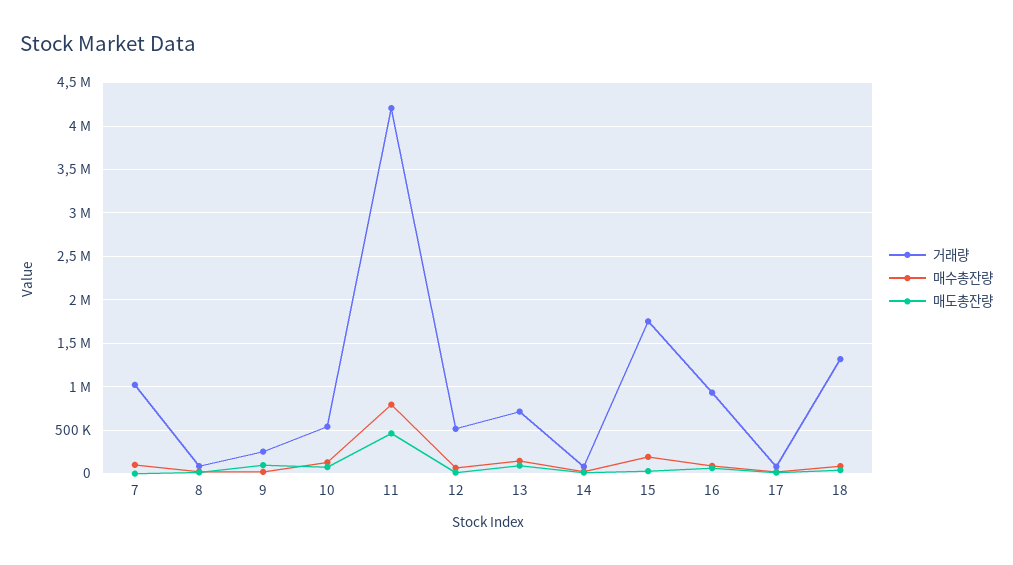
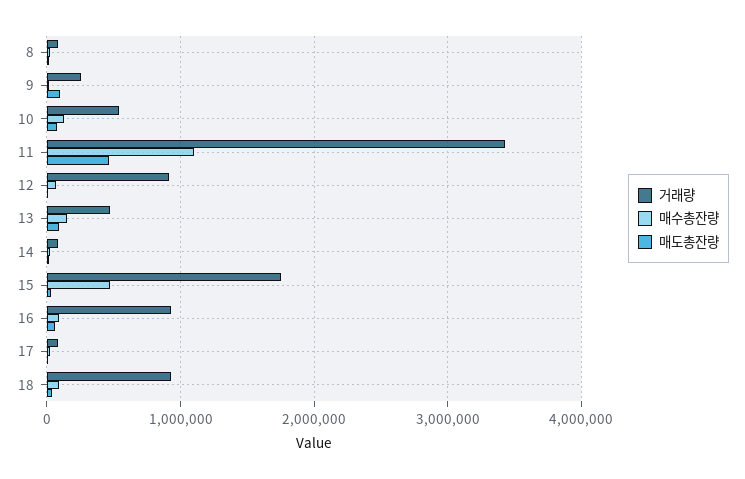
거래량, 7: 1000000 -> none
매수총잔량, 7: 100000 -> none
매도총잔량, 7: 0 -> none
거래량, 11: 4200000 -> 3400000
매수총잔량, 11: 800000 -> 1100000
거래량, 12: 500000 -> 900000
거래량, 13: 700000 -> 500000
매수총잔량, 15: 200000 -> 500000
거래량, 18: 1300000 -> 900000

